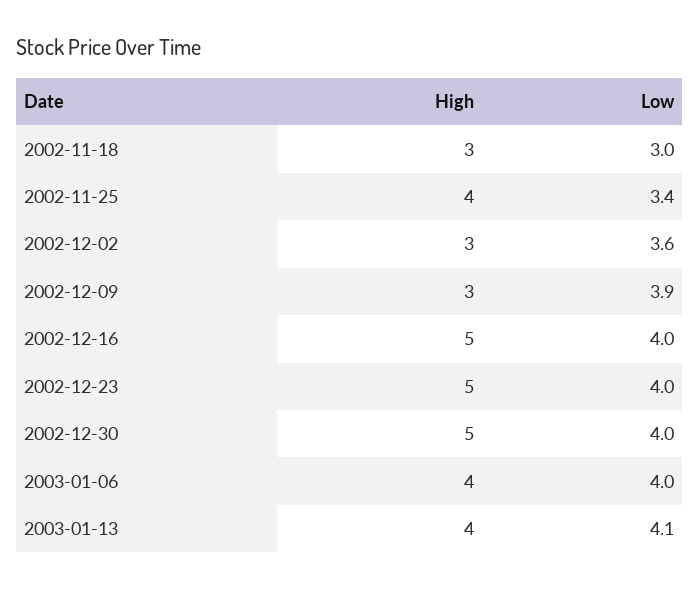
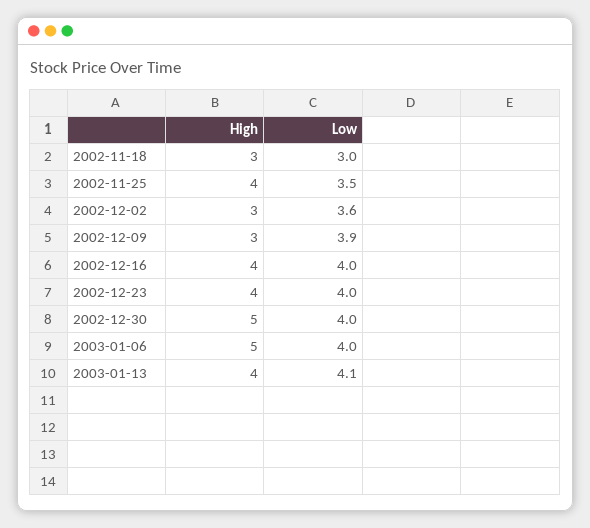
Low, 2002-11-25: 3.4 -> 3.5
High, 2002-12-16: 5 -> 4
High, 2002-12-23: 5 -> 4
High, 2003-01-06: 4 -> 5

